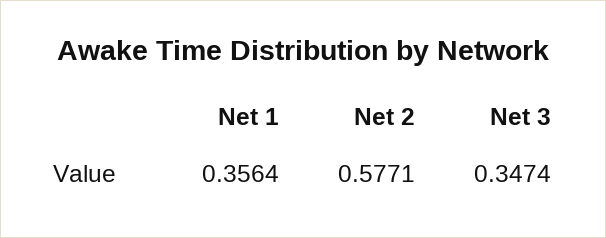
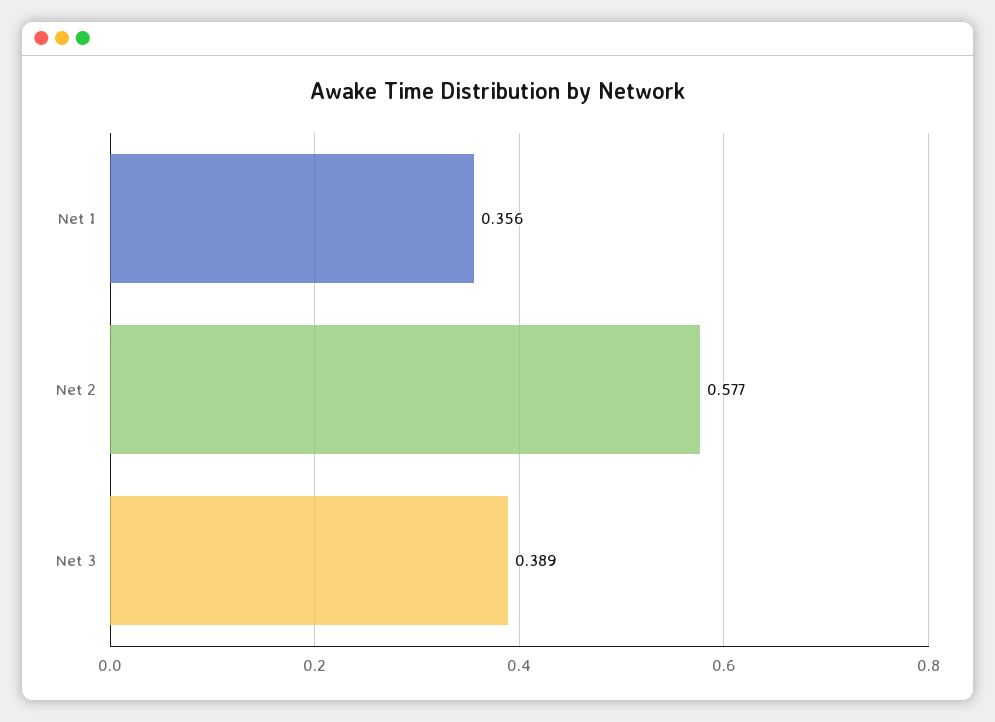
Net 3: 0.3474 -> 0.389

